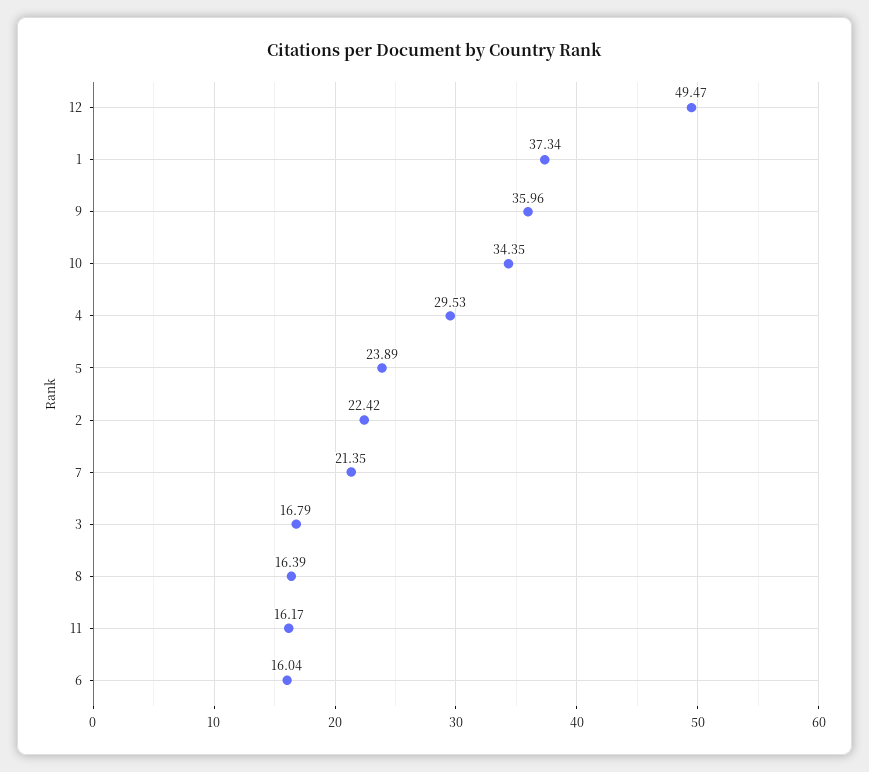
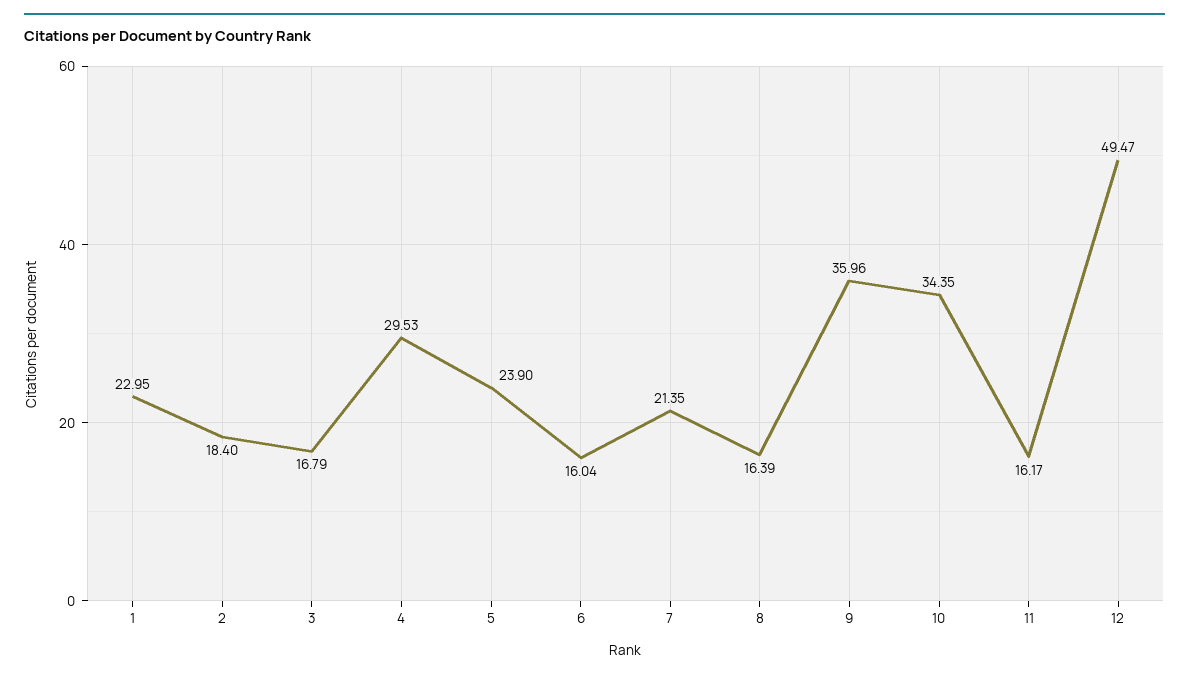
1: 37.34 -> 22.95
5: 23.89 -> 23.9
2: 22.42 -> 18.4

